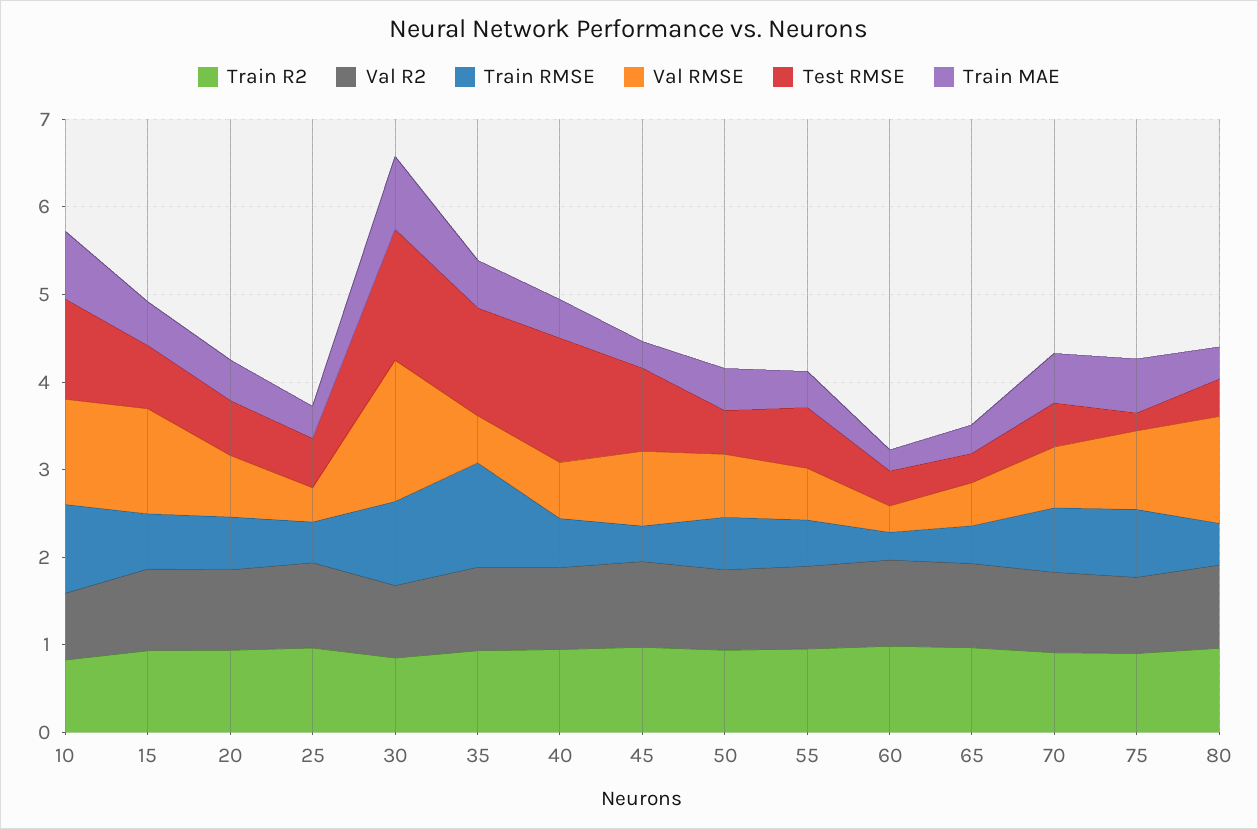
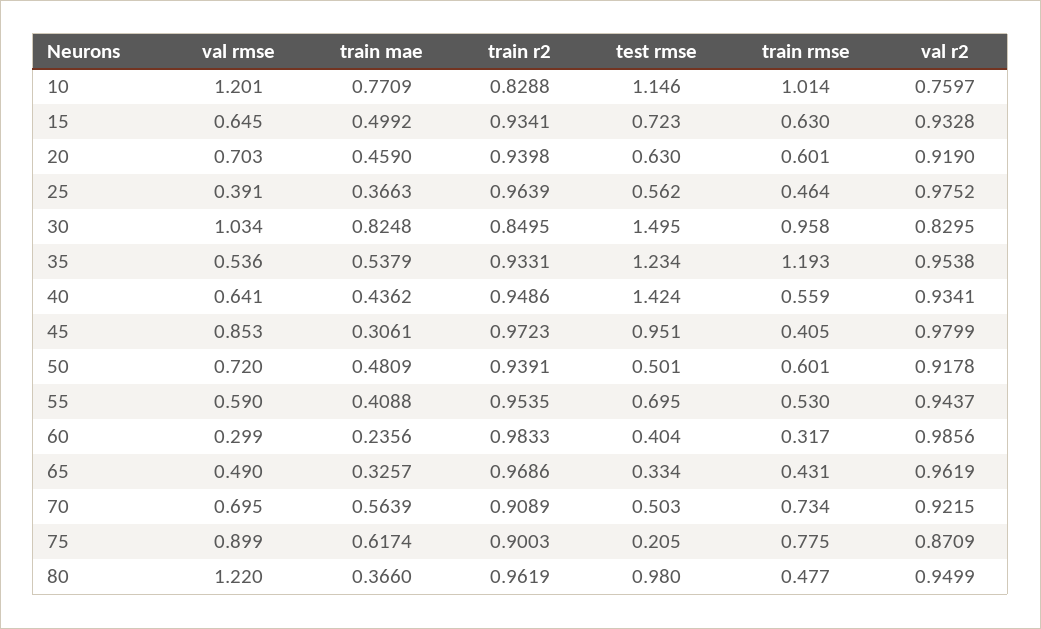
Val RMSE, 15: 1.2 -> 0.645
Val RMSE, 30: 1.6 -> 1.034
Test RMSE, 80: 0.4 -> 0.98

